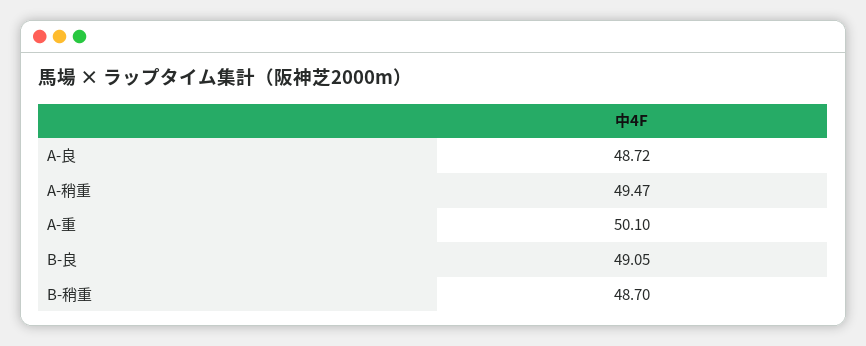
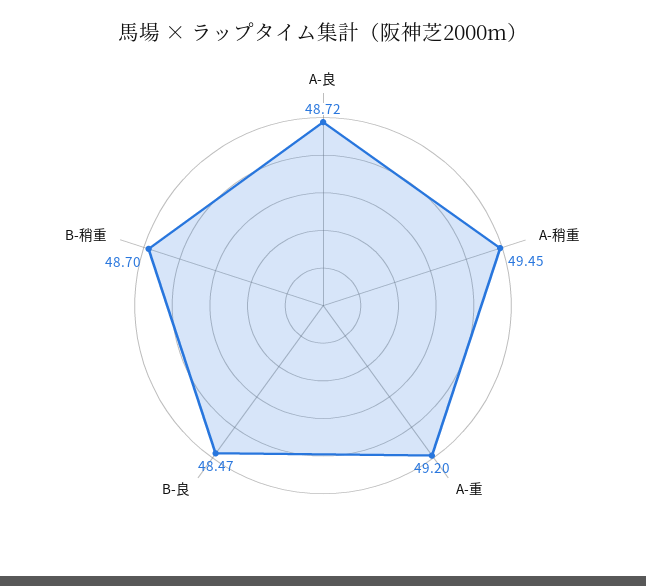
A-稍重: 49.47 -> 49.45
A-重: 50.1 -> 49.2
B-良: 49.05 -> 48.47

